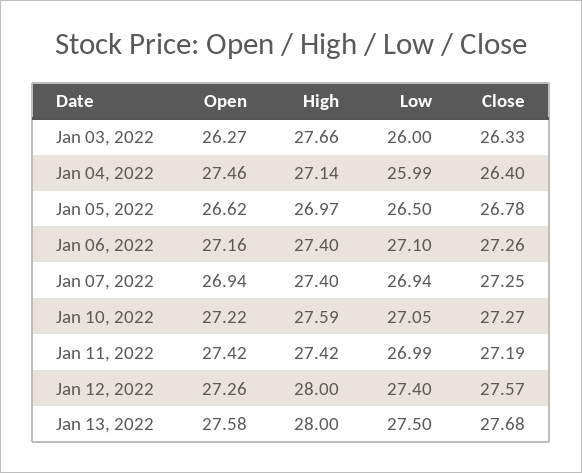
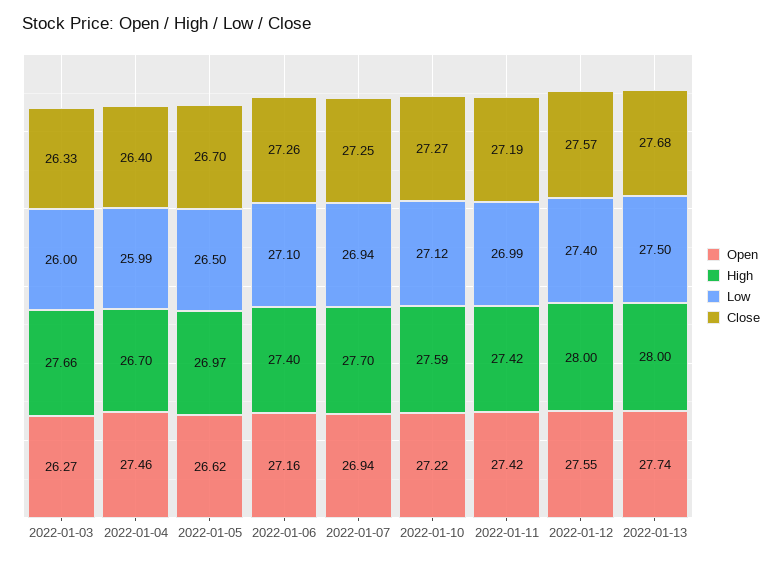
High, Jan 04, 2022: 27.14 -> 26.7
Close, Jan 05, 2022: 26.78 -> 26.7
High, Jan 07, 2022: 27.4 -> 27.7
Low, Jan 10, 2022: 27.05 -> 27.12
Open, Jan 12, 2022: 27.26 -> 27.55
Open, Jan 13, 2022: 27.58 -> 27.74

